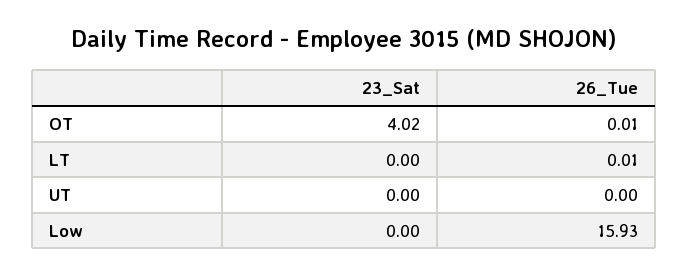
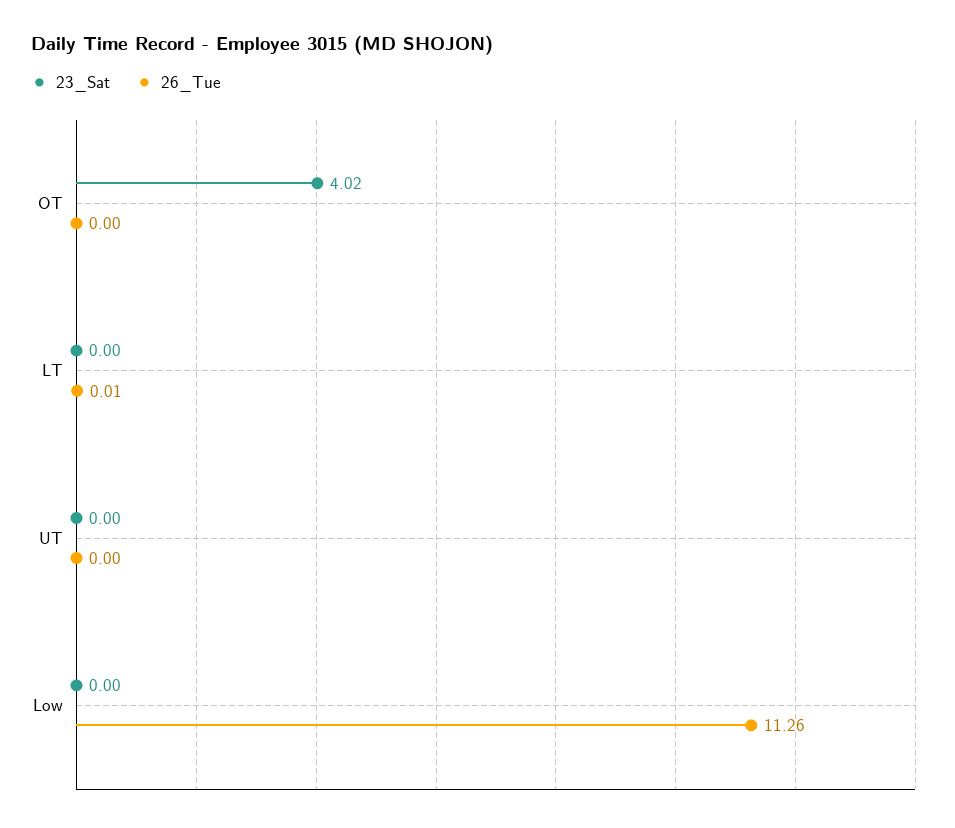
26_Tue, OT: 0.01 -> 0
26_Tue, Low: 15.93 -> 11.26

